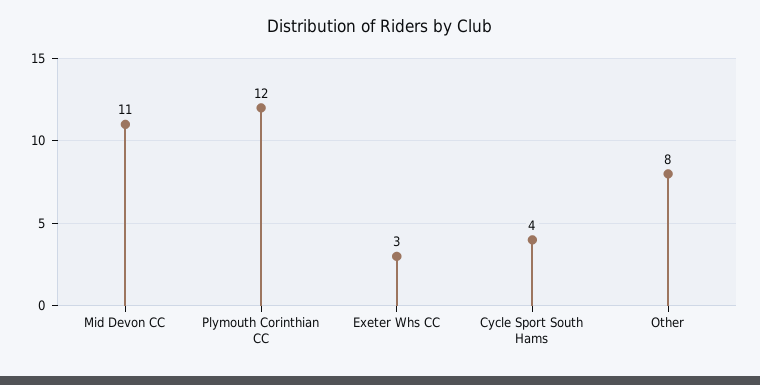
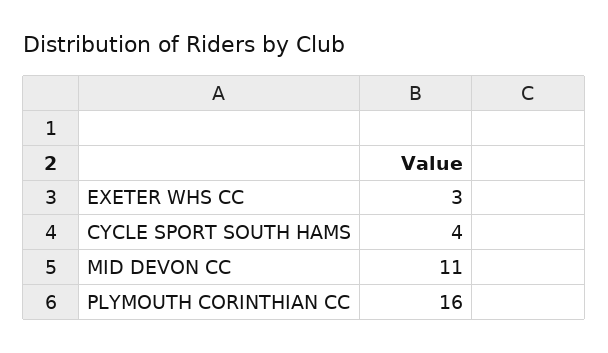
Plymouth Corinthian CC: 12 -> 16
Other: 8 -> none

